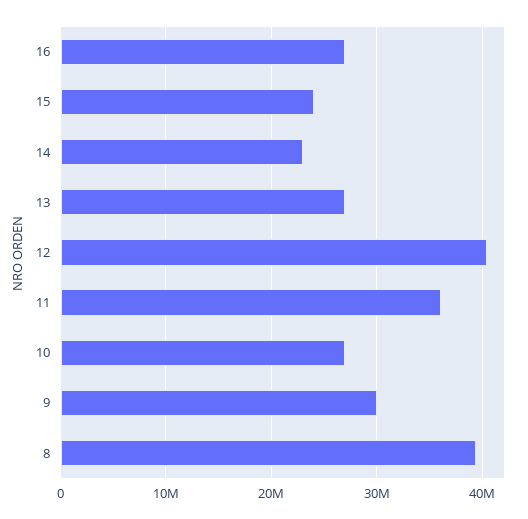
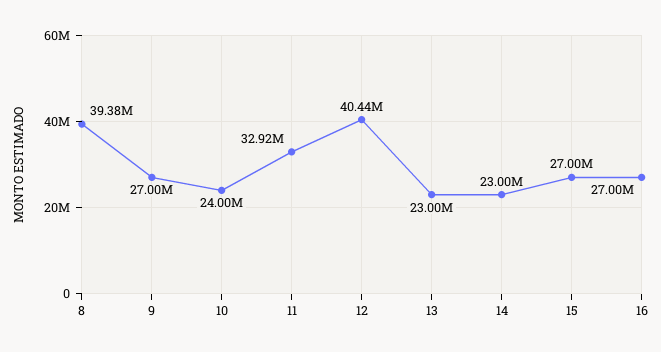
15: 24000000 -> 27000000
13: 27000000 -> 23000000
11: 36000000 -> 32920000
10: 27000000 -> 24000000
9: 30000000 -> 27000000

